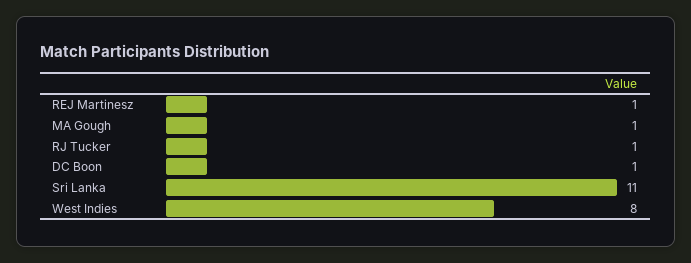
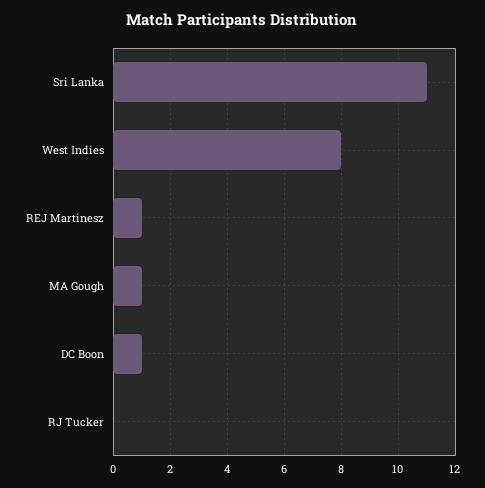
RJ Tucker: 1 -> 0

